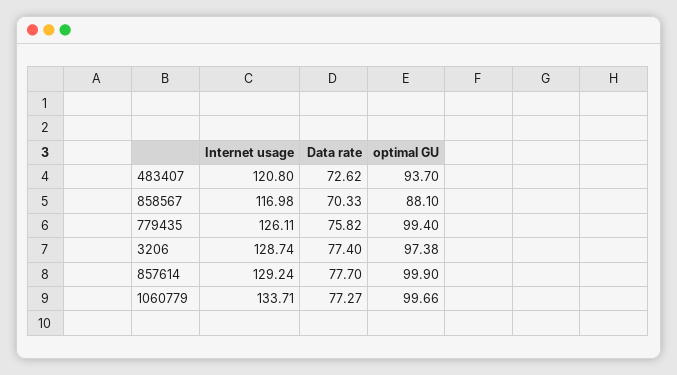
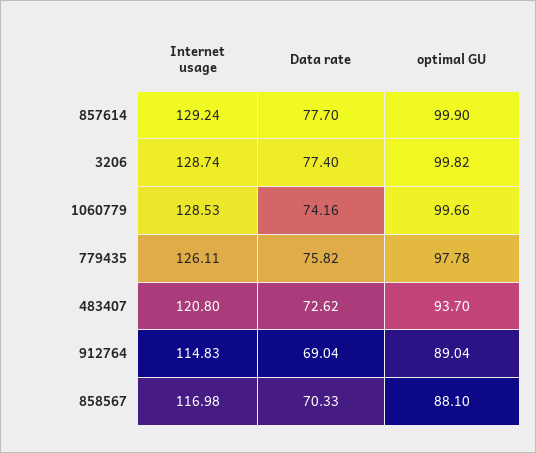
optimal GU, 779435: 99.4 -> 97.78
optimal GU, 3206: 97.38 -> 99.82
Internet usage, 1060779: 133.71 -> 128.53
Data rate, 1060779: 77.27 -> 74.16
Internet usage, 912764: none -> 114.83
Data rate, 912764: none -> 69.04
optimal GU, 912764: none -> 89.04

